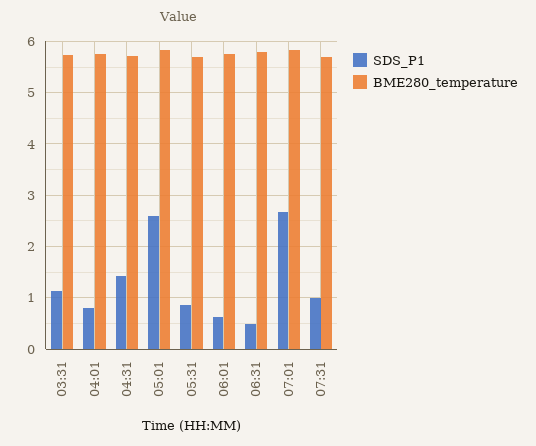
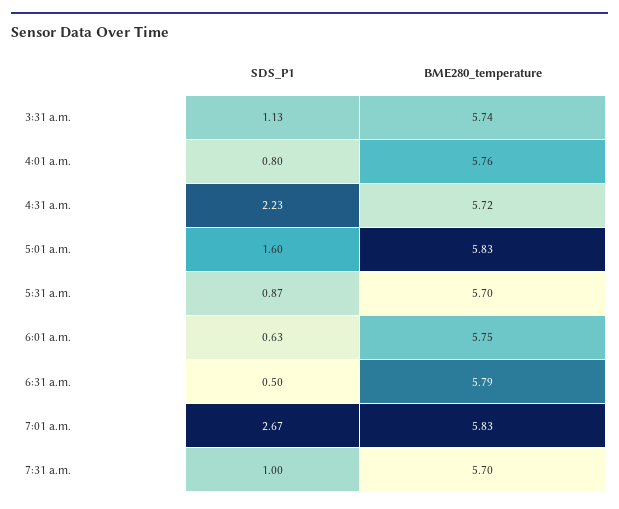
SDS_P1, 04:31: 1.4 -> 2.23
SDS_P1, 05:01: 2.6 -> 1.6

